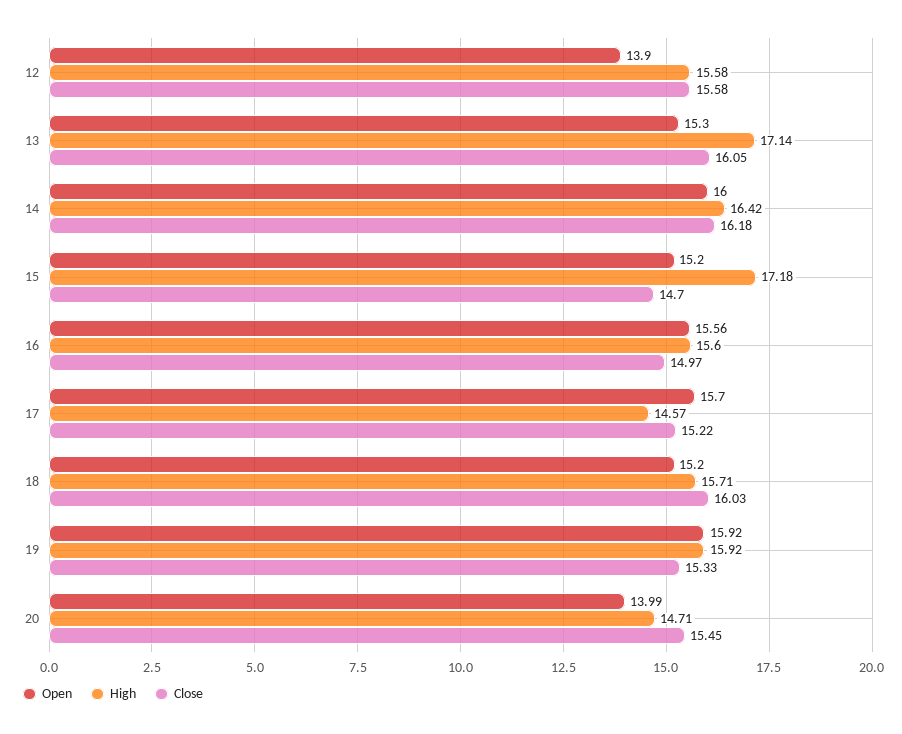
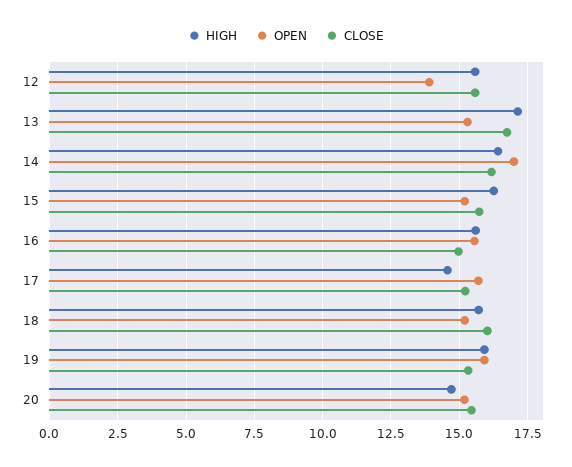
Close, 13: 16.05 -> 16.75
Open, 14: 16 -> 17
High, 15: 17.18 -> 16.25
Close, 15: 14.7 -> 15.75
Open, 20: 13.99 -> 15.25

